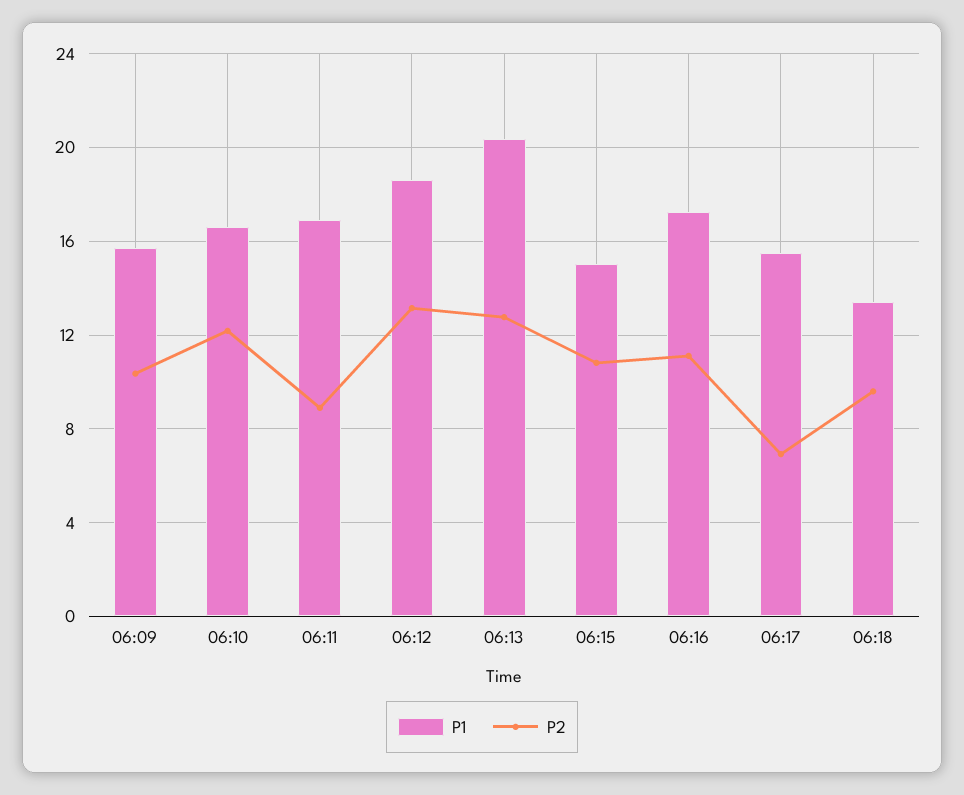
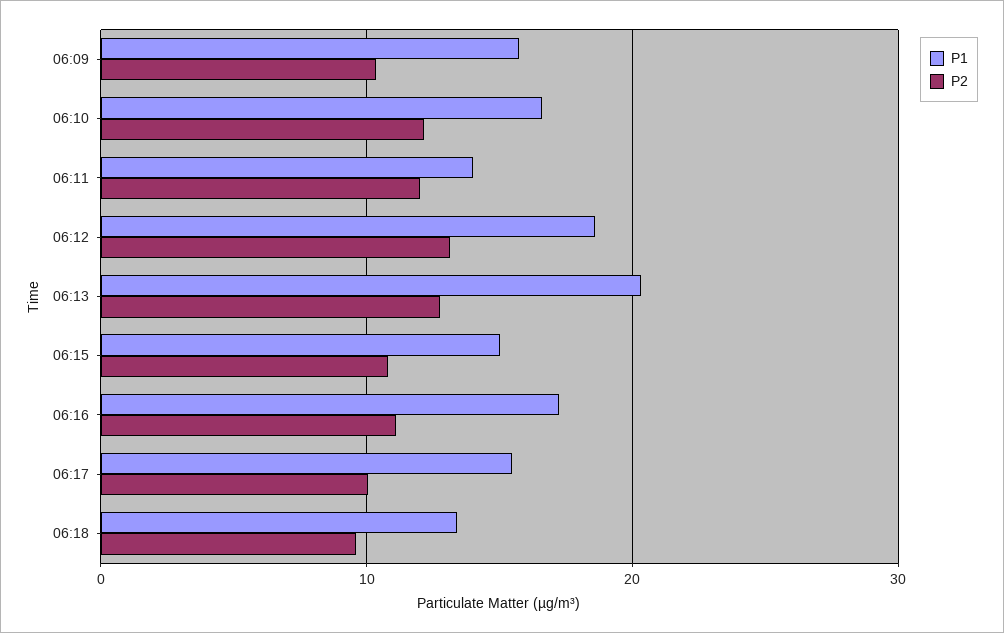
P1, 06:11: 17 -> 14
P2, 06:11: 9 -> 12
P2, 06:17: 7 -> 10

